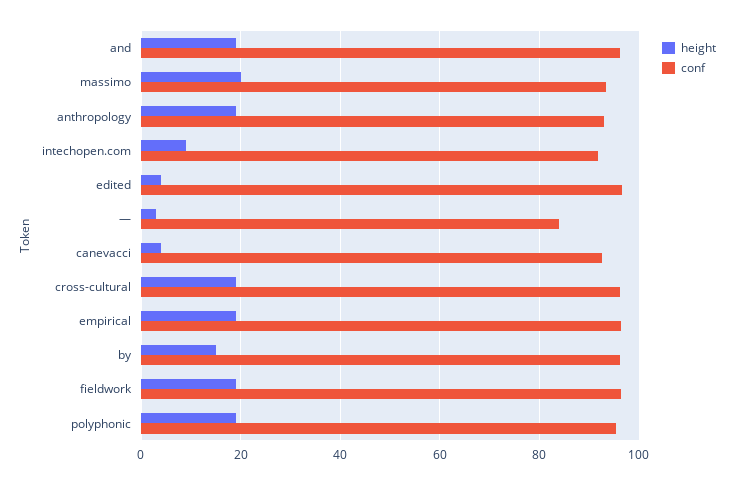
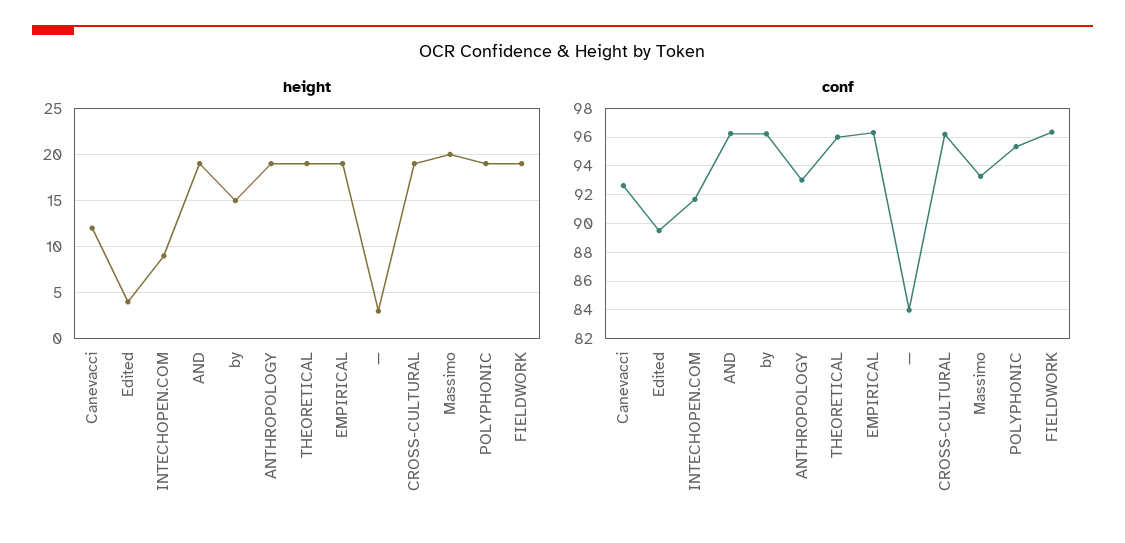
conf, edited: 96 -> 89.5
height, canevacci: 4 -> 12
height, THEORETICAL: none -> 19
conf, THEORETICAL: none -> 96

